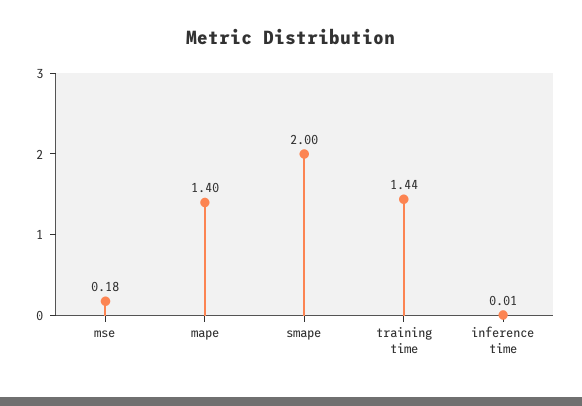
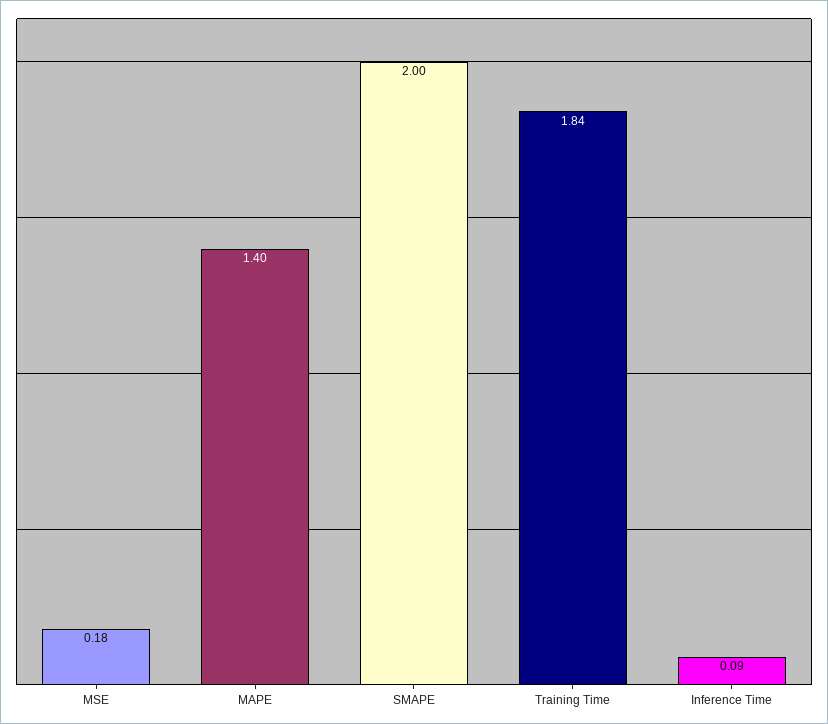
training time: 1.44 -> 1.84
inference time: 0.01 -> 0.09

